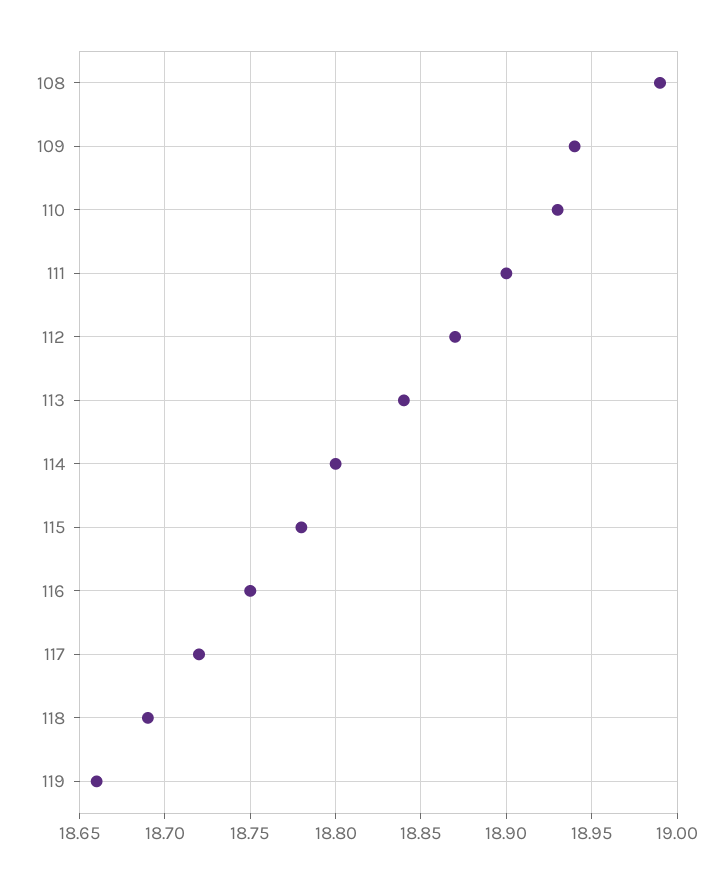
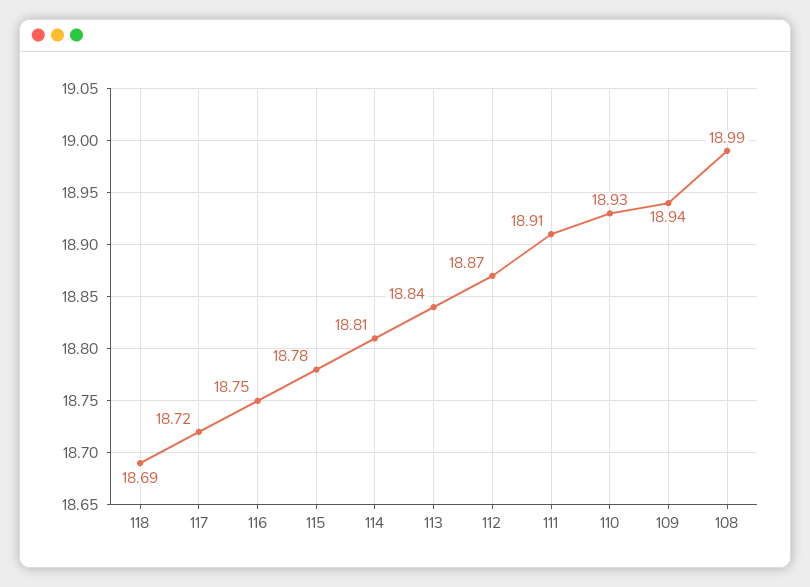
111: 18.9 -> 18.91
114: 18.8 -> 18.81
119: 18.66 -> none

